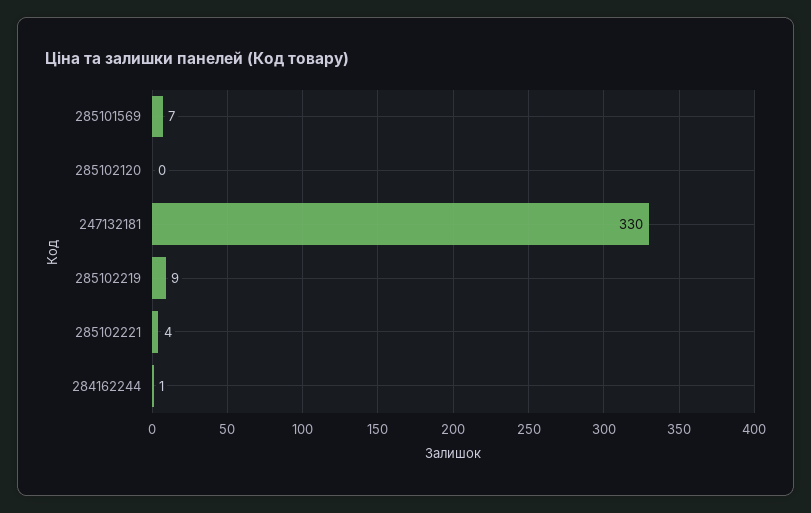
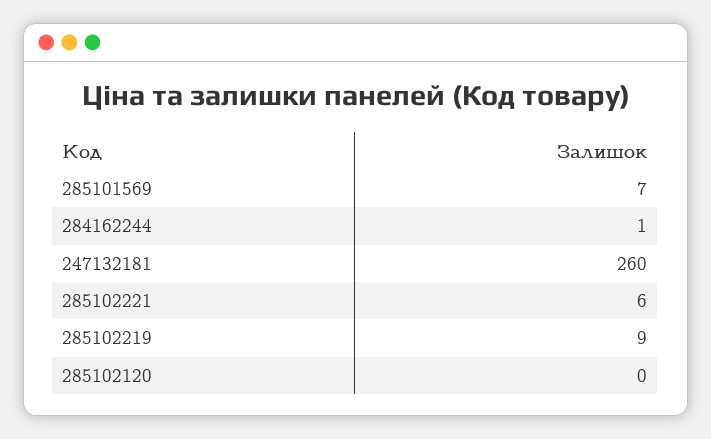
247132181: 330 -> 260
285102221: 4 -> 6

